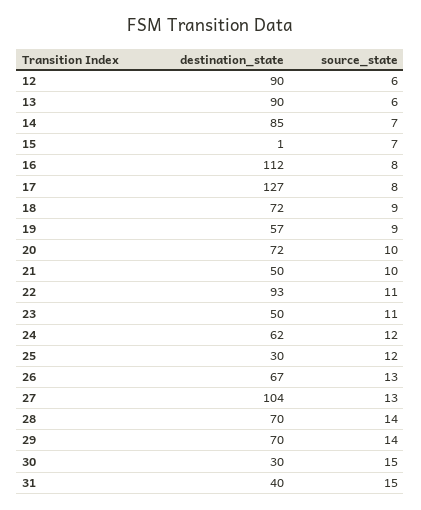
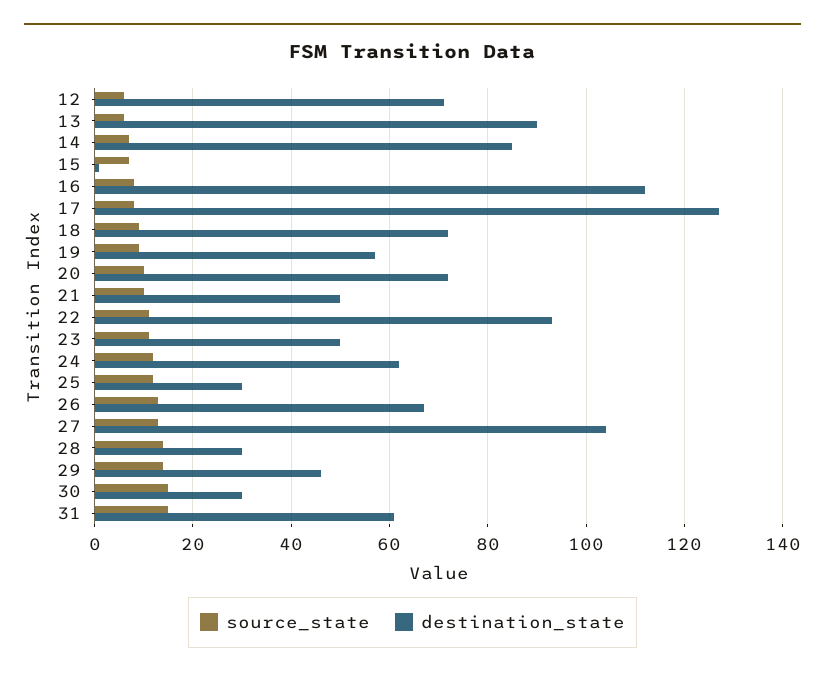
destination_state, 12: 90 -> 70
destination_state, 28: 70 -> 30
destination_state, 29: 70 -> 45
destination_state, 31: 40 -> 60

